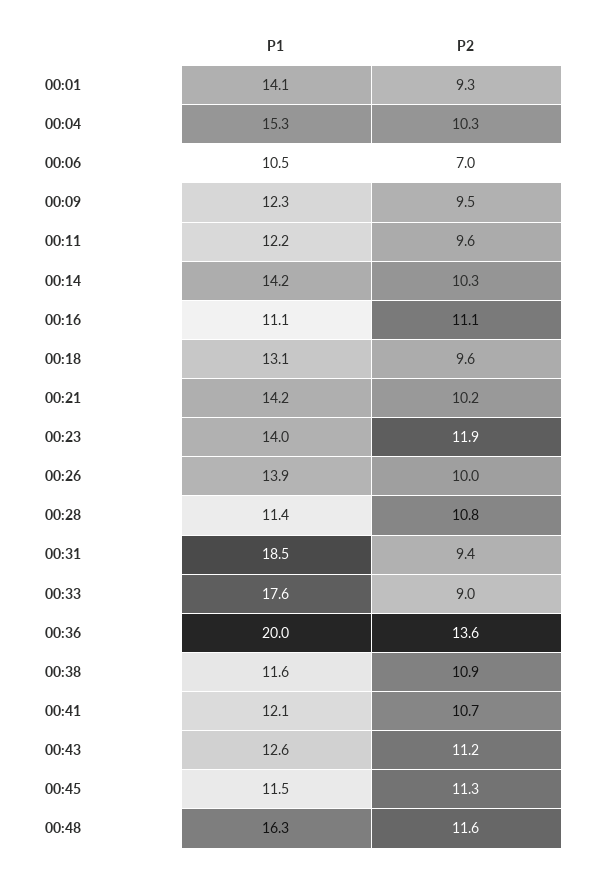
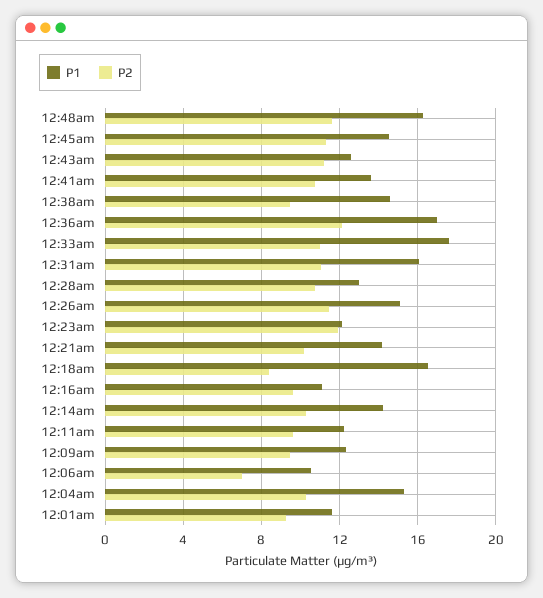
P1, 00:01: 14.1 -> 11.5
P2, 00:16: 11.1 -> 9.5
P1, 00:18: 13.1 -> 16.5
P2, 00:18: 9.6 -> 8.5
P1, 00:23: 14 -> 12
P1, 00:26: 13.9 -> 15
P2, 00:26: 10 -> 11.5
P1, 00:28: 11.4 -> 13
P1, 00:31: 18.5 -> 16
P2, 00:31: 9.4 -> 11
P2, 00:33: 9 -> 11
P1, 00:36: 20 -> 17
P2, 00:36: 13.6 -> 12
P1, 00:38: 11.6 -> 14.5
P2, 00:38: 10.9 -> 9.5
P1, 00:41: 12.1 -> 13.5
P1, 00:45: 11.5 -> 14.5

